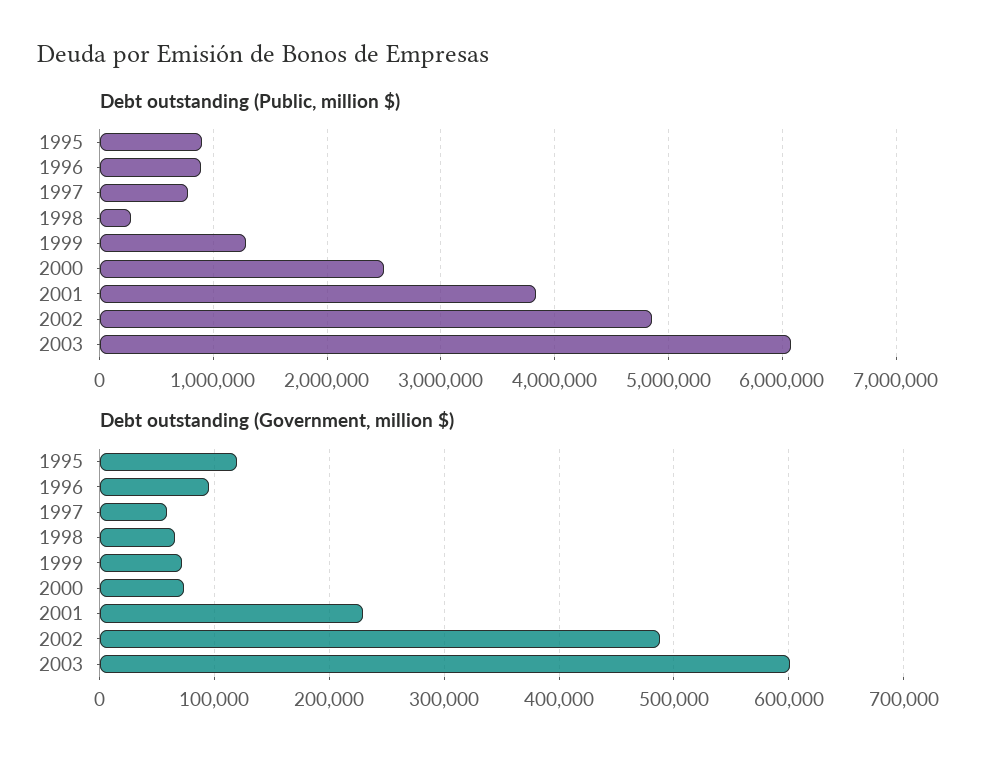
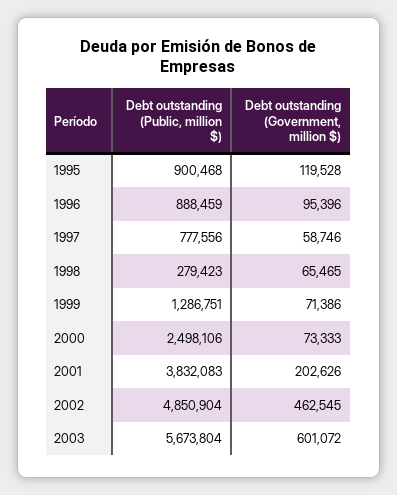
Debt outstanding (Public, million $), 2003: 6100000 -> 5673804
Debt outstanding (Government, million $), 2001: 230000 -> 202626
Debt outstanding (Government, million $), 2002: 490000 -> 462545

